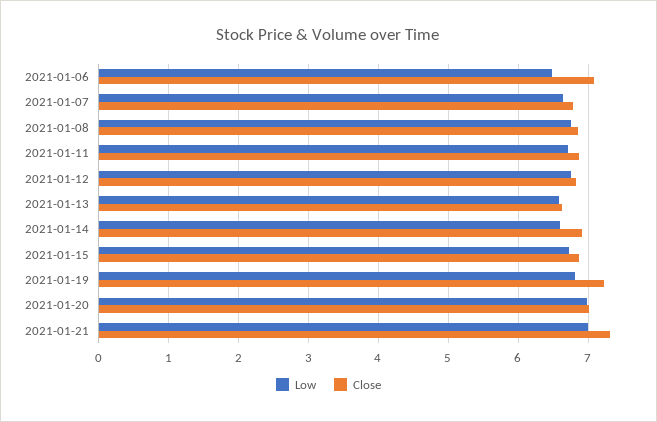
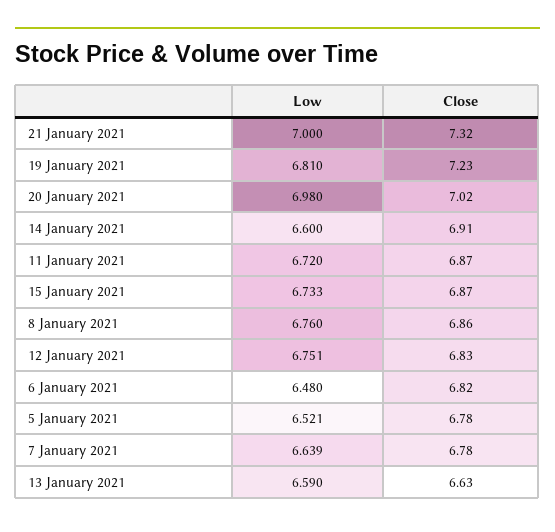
Close, 2021-01-06: 7.1 -> 6.82
Low, 5 January 2021: none -> 6.521
Close, 5 January 2021: none -> 6.78

